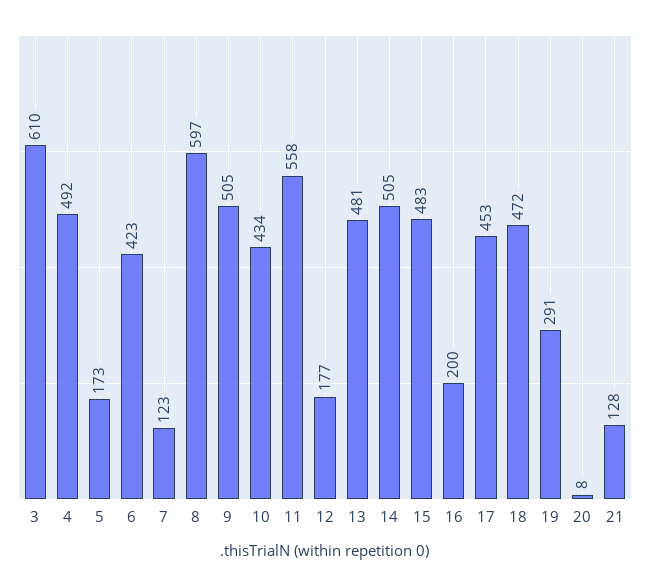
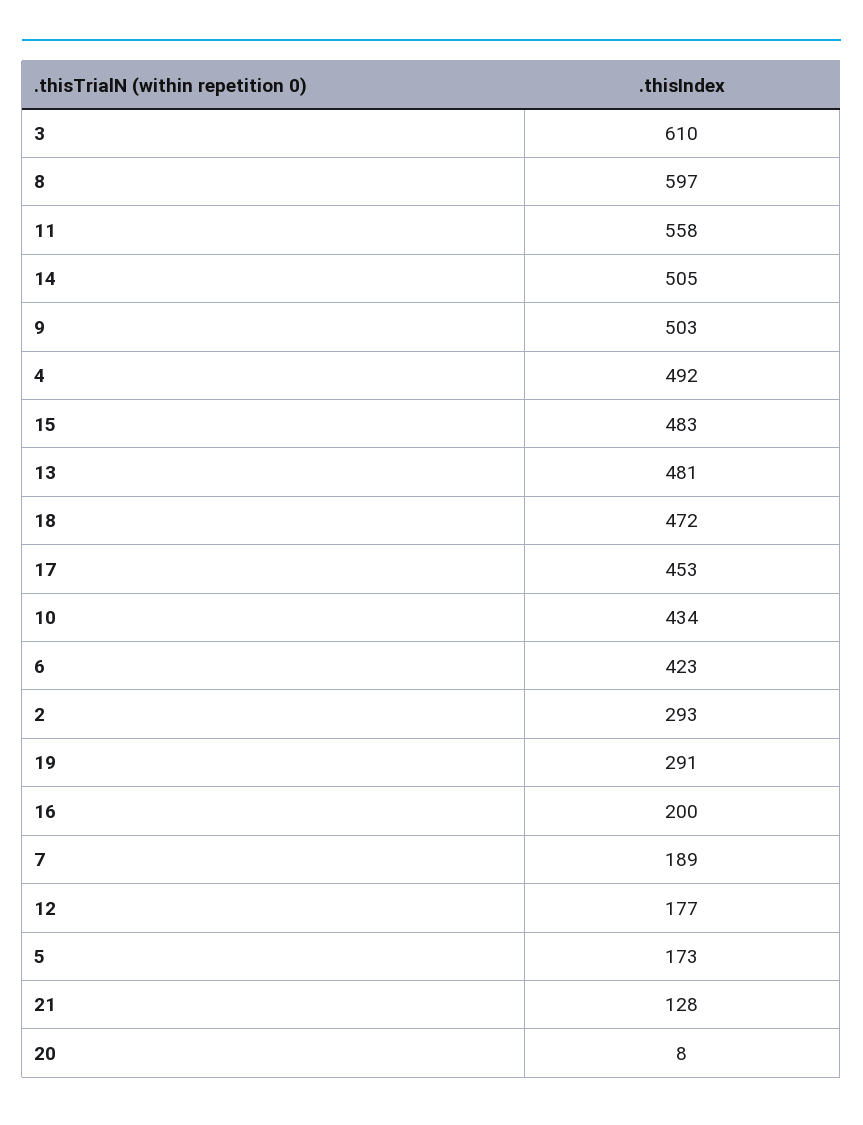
7: 123 -> 189
9: 505 -> 503
2: none -> 293

